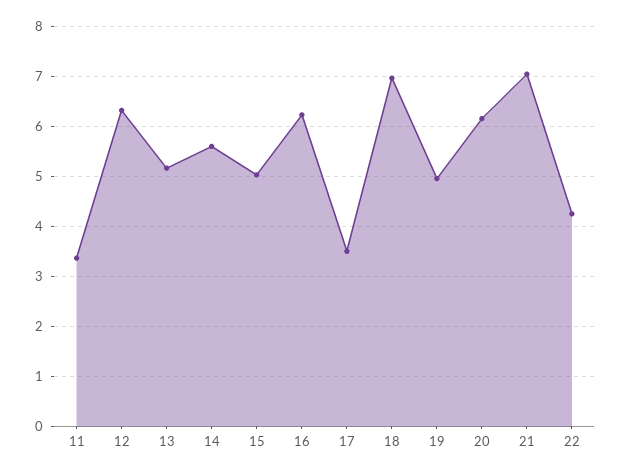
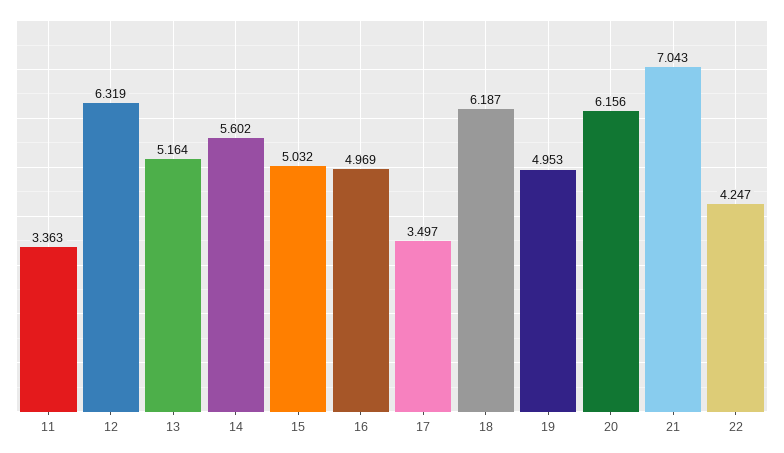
16: 6.2 -> 4.969
18: 7 -> 6.187

